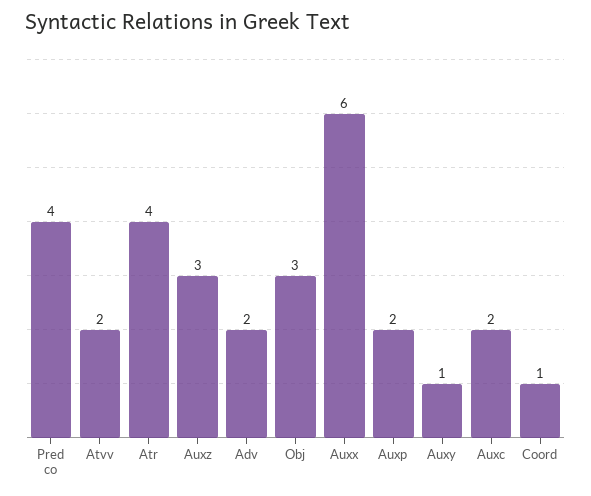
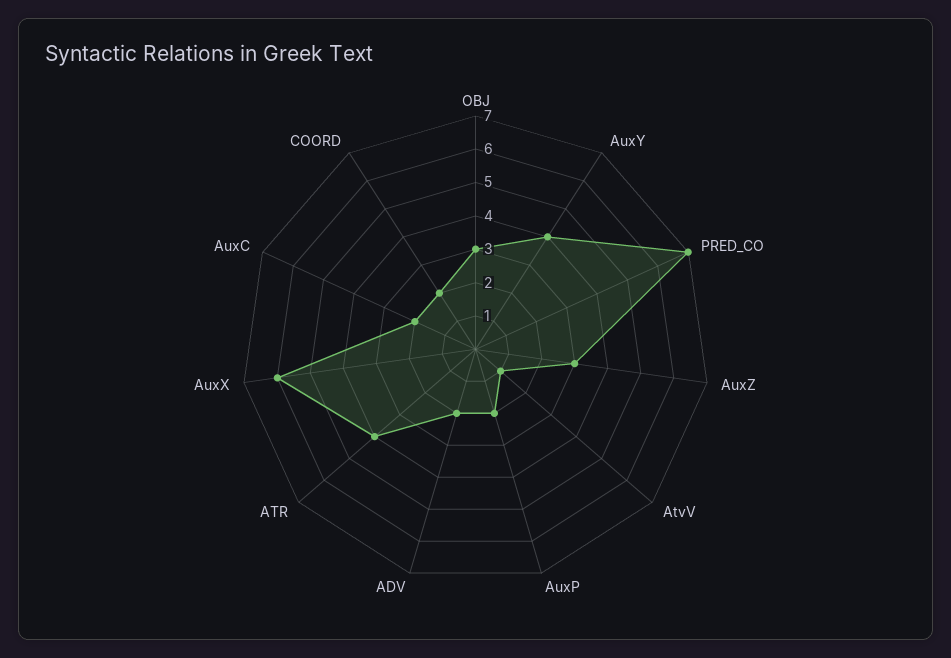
Pred co: 4 -> 7
Atvv: 2 -> 1
Auxy: 1 -> 4
Coord: 1 -> 2

